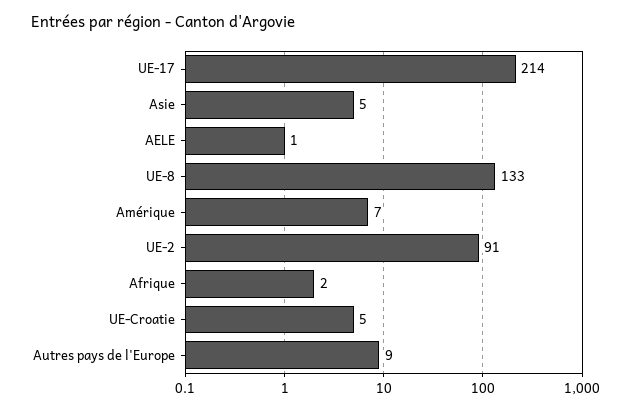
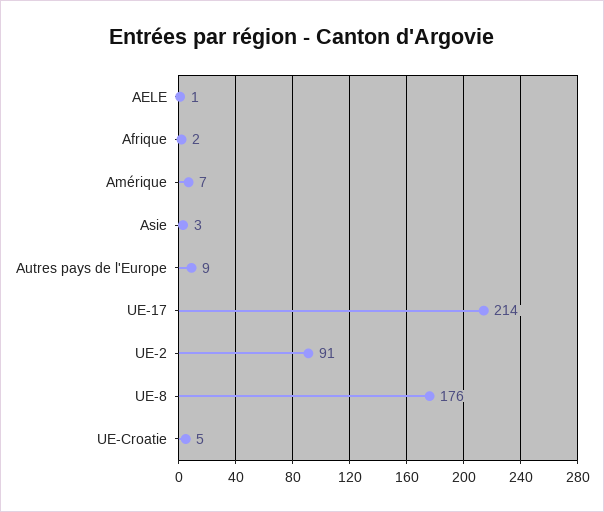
Asie: 5 -> 3
UE-8: 133 -> 176

